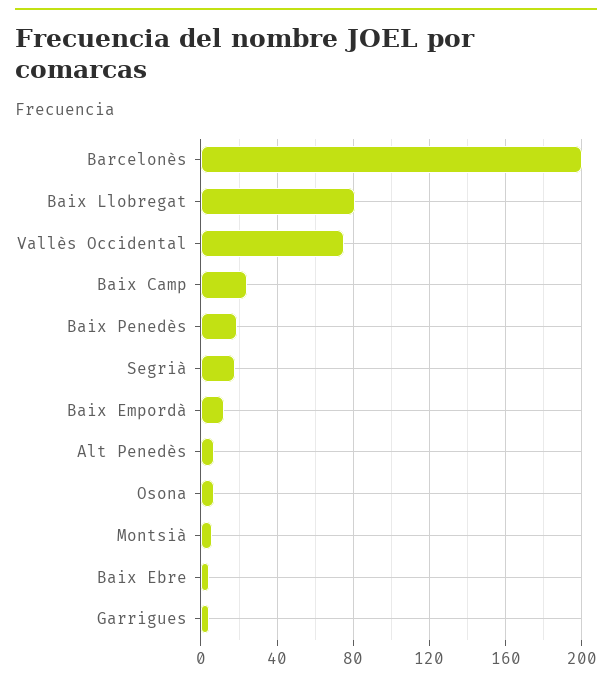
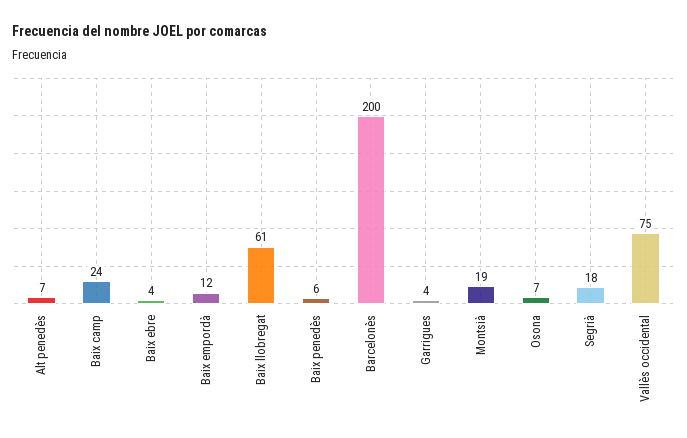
Baix Llobregat: 80 -> 61
Baix Penedès: 20 -> 6
Montsià: 5 -> 19

